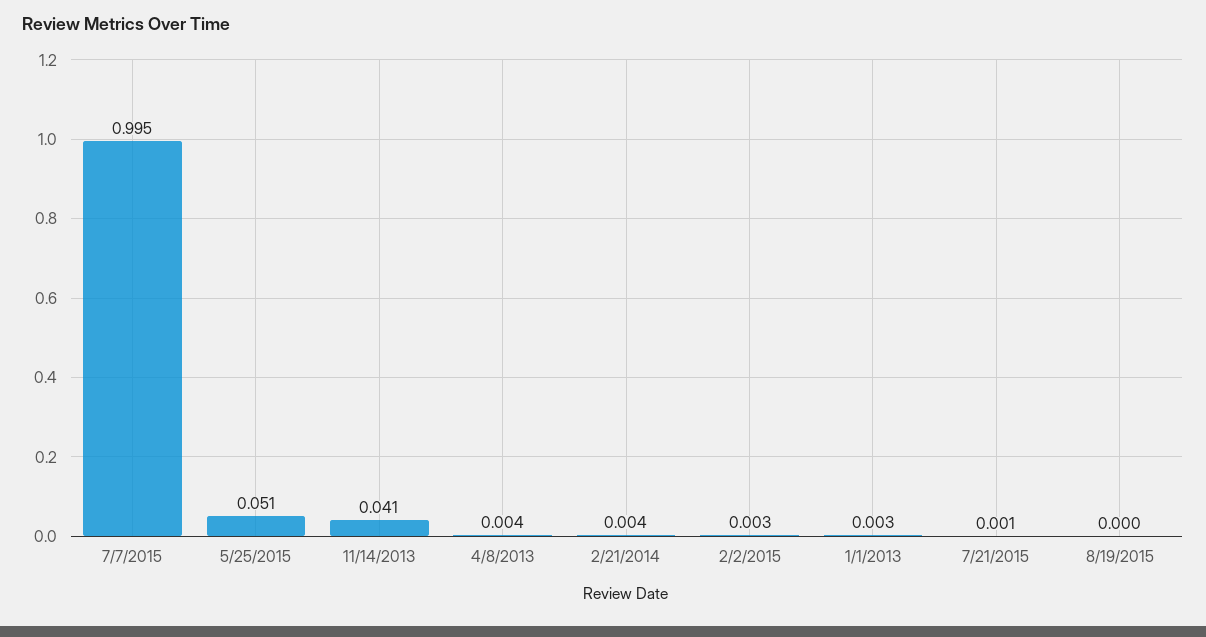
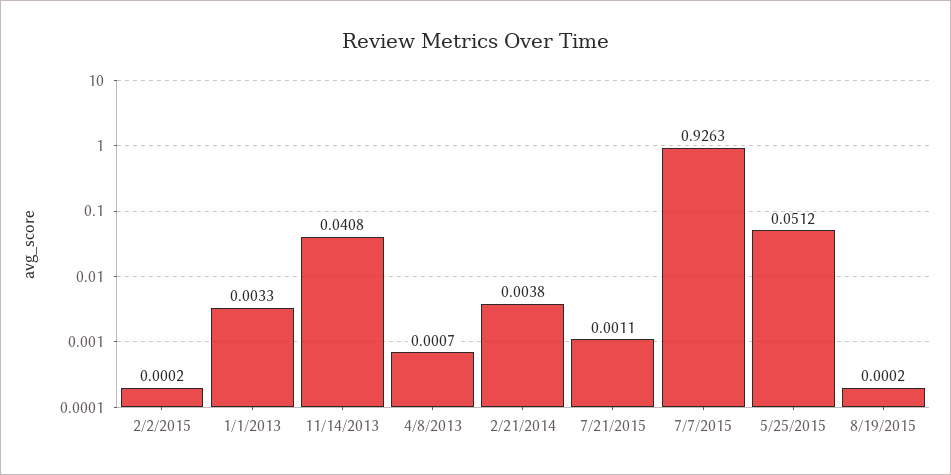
7/7/2015: 0.995 -> 0.9263
4/8/2013: 0.004 -> 0.0007
2/2/2015: 0.003 -> 0.0002

